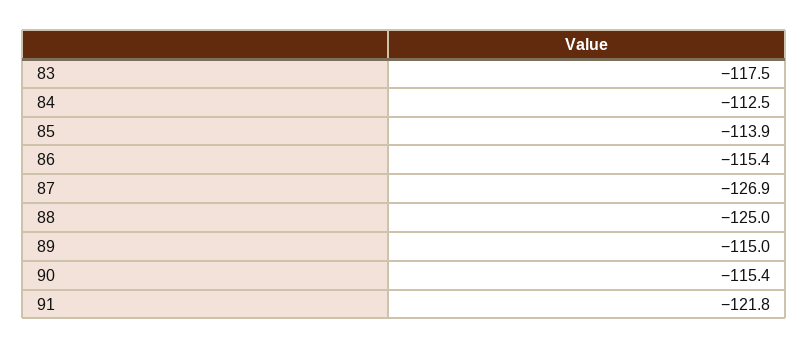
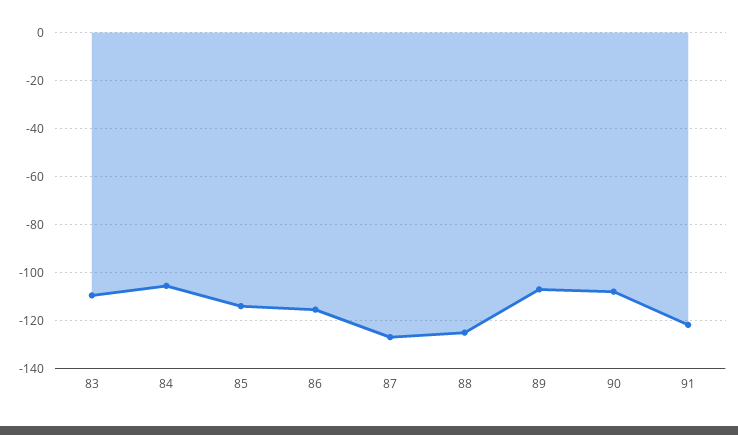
83: -117.5 -> -110
84: -112.5 -> -105
89: -115 -> -107.5
90: -115.4 -> -107.5

